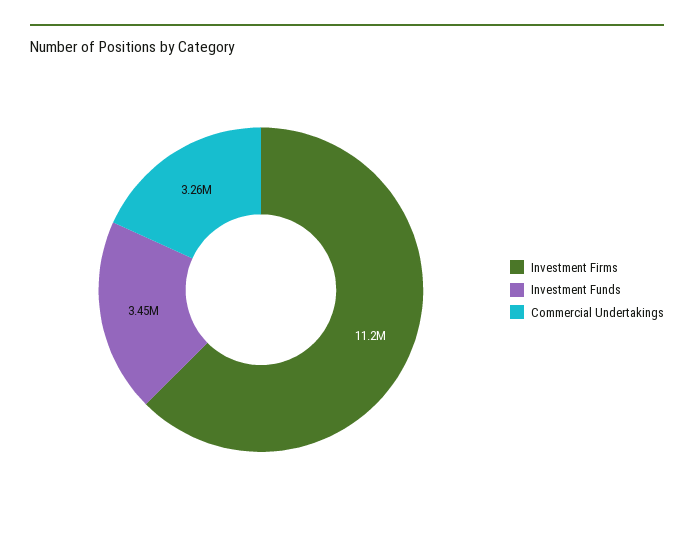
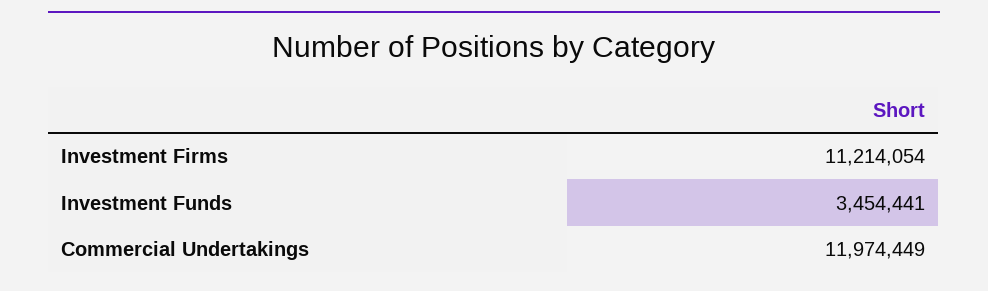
Commercial Undertakings: 3260000 -> 11974449

